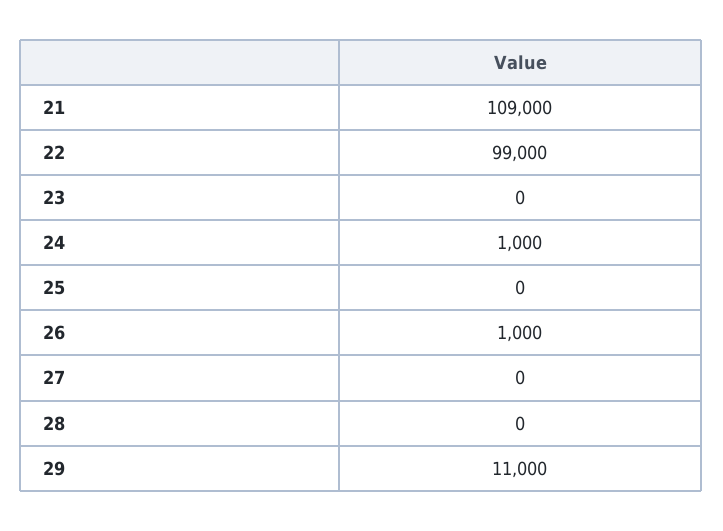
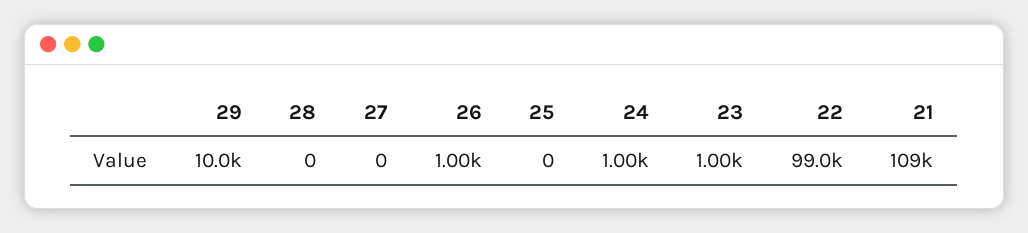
23: 0 -> 1000
29: 11000 -> 10000

